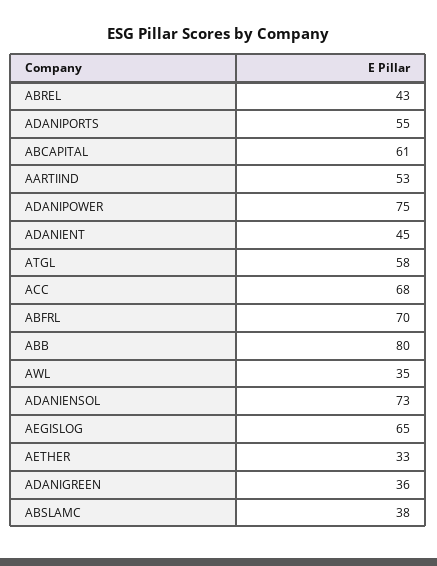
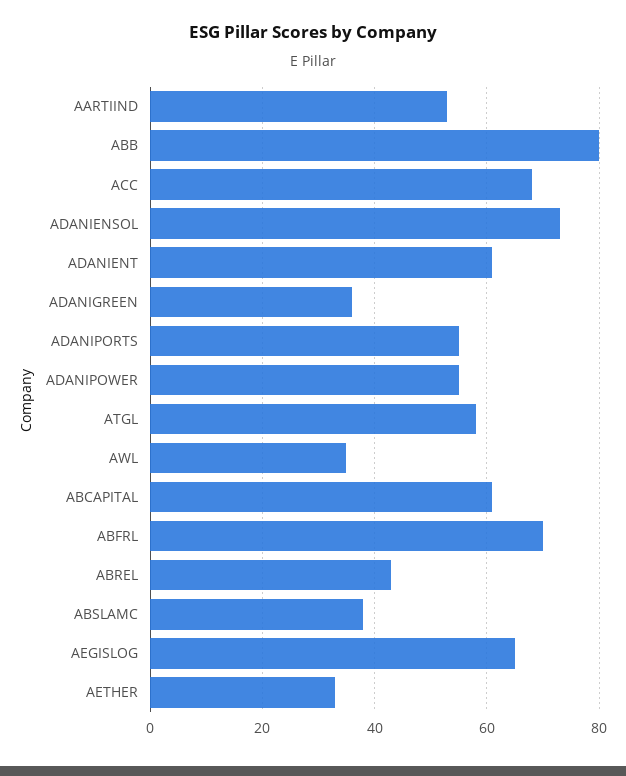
ADANIPOWER: 75 -> 55
ADANIENT: 45 -> 60

